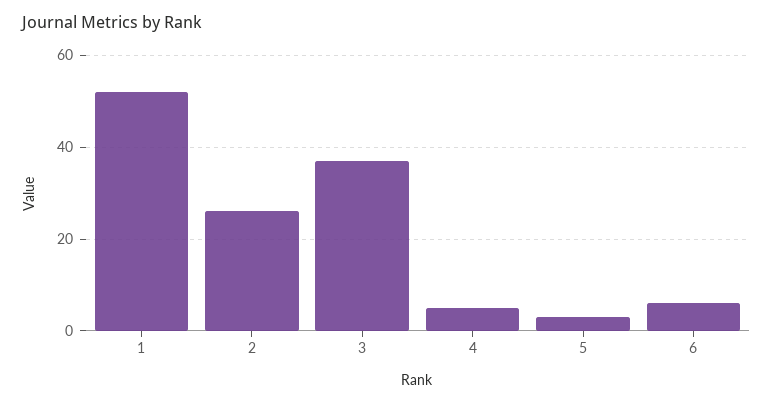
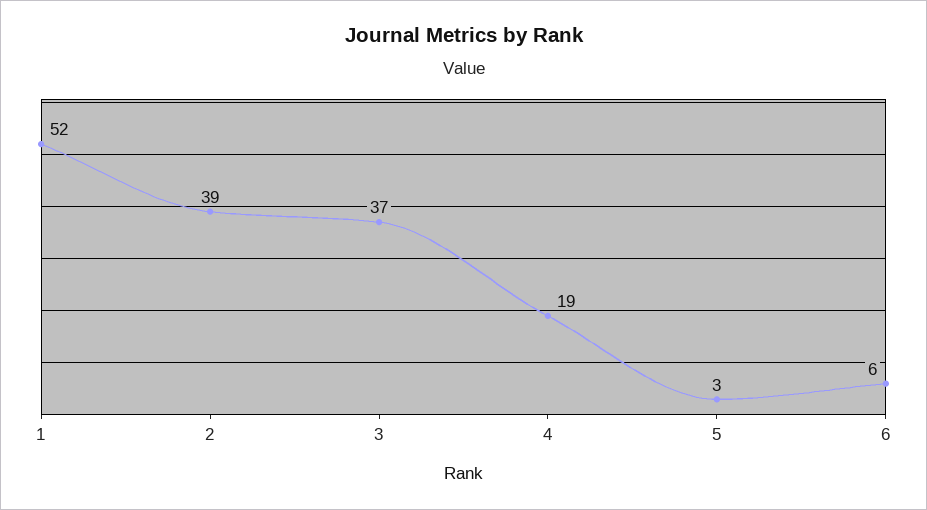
2: 25 -> 39
4: 5 -> 19

